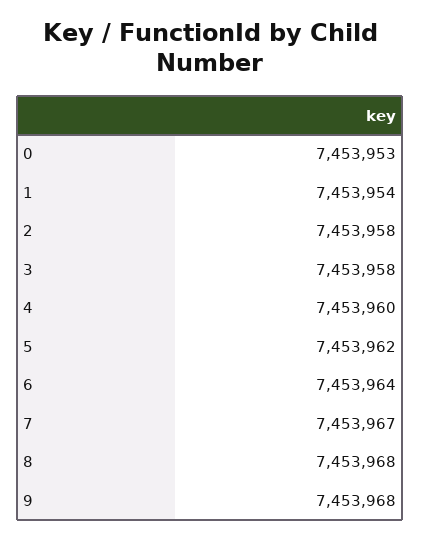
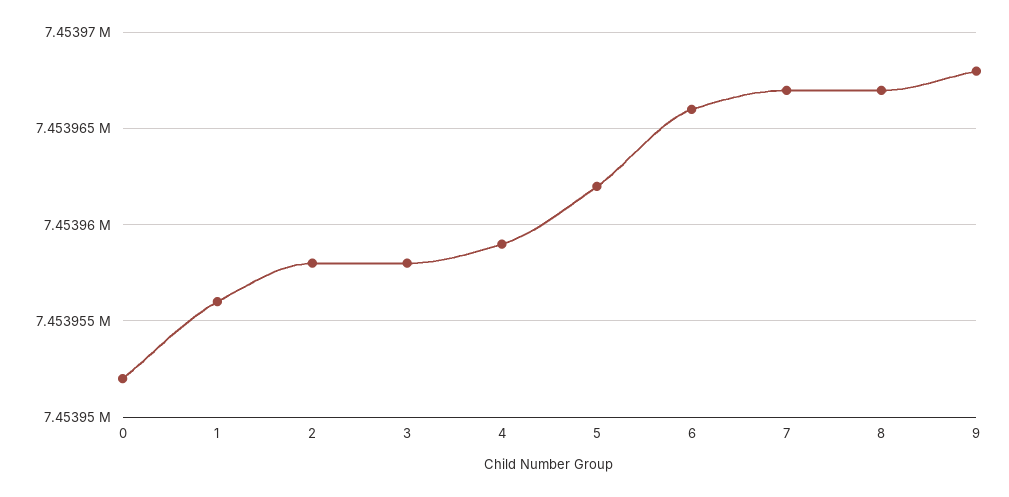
0: 7453953 -> 7453952
1: 7453954 -> 7453956
4: 7453960 -> 7453959
6: 7453964 -> 7453966
8: 7453968 -> 7453967

